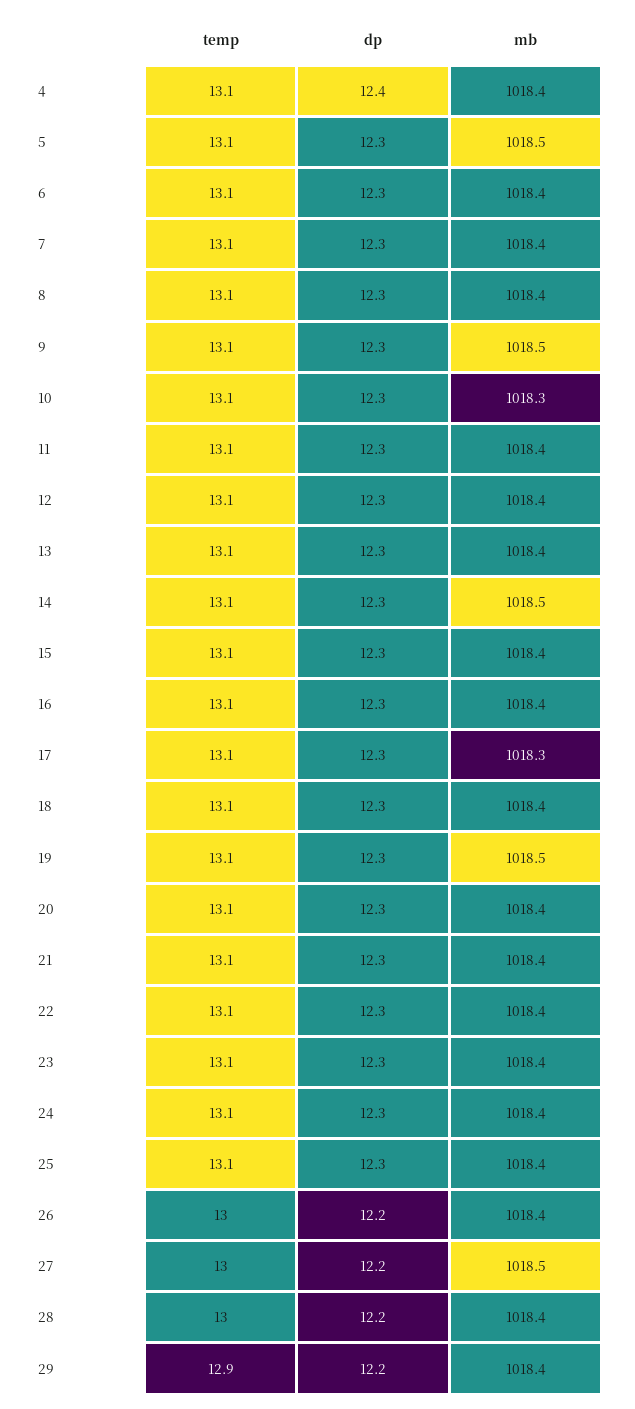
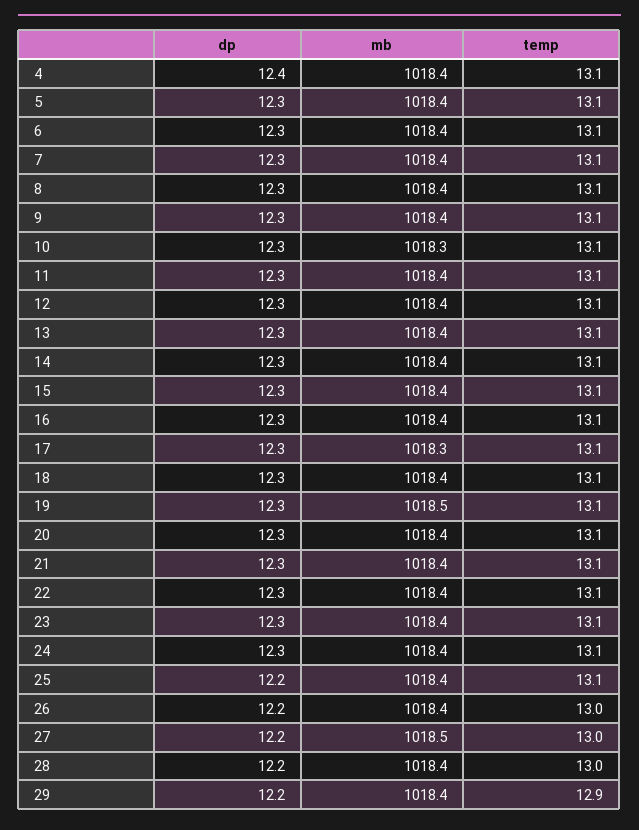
mb, 5: 1018.5 -> 1018.4
mb, 9: 1018.5 -> 1018.4
mb, 14: 1018.5 -> 1018.4
dp, 25: 12.3 -> 12.2

